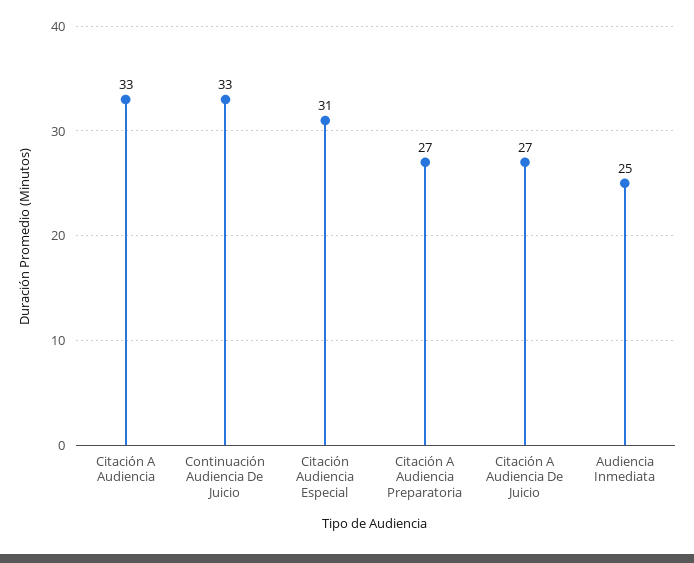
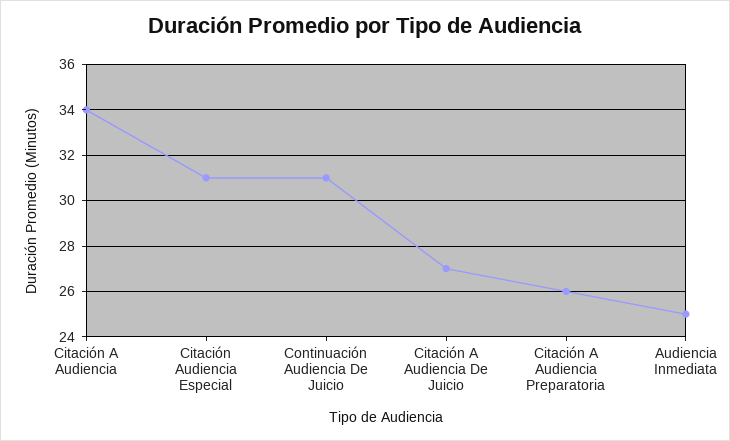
Citación A Audiencia: 33 -> 34
Continuación Audiencia De Juicio: 33 -> 31
Citación A Audiencia Preparatoria: 27 -> 26

